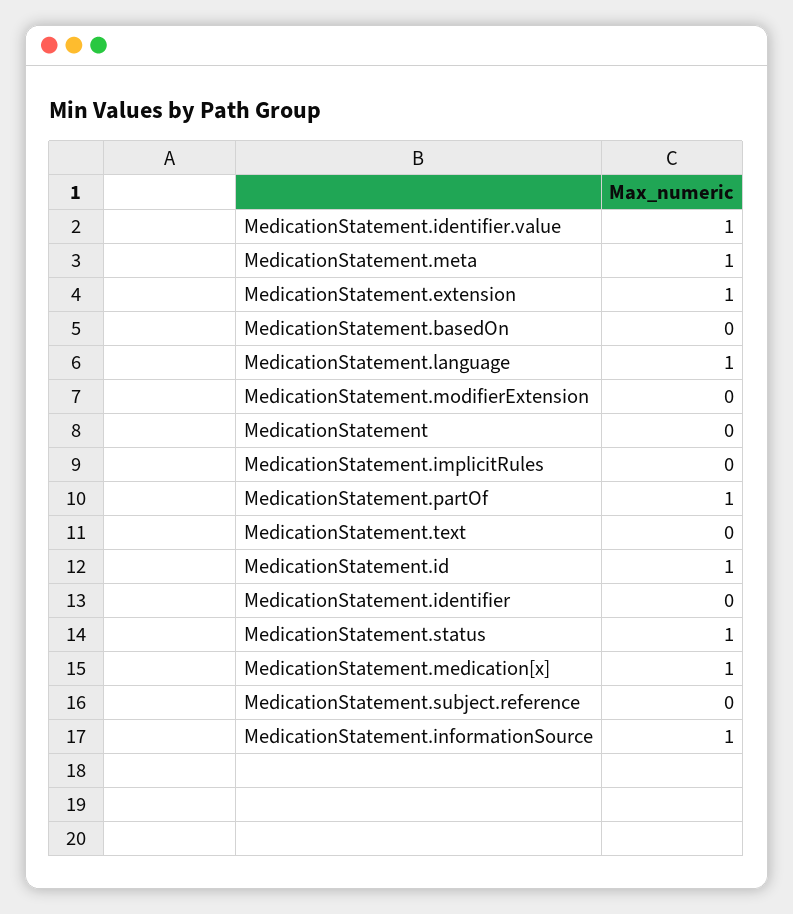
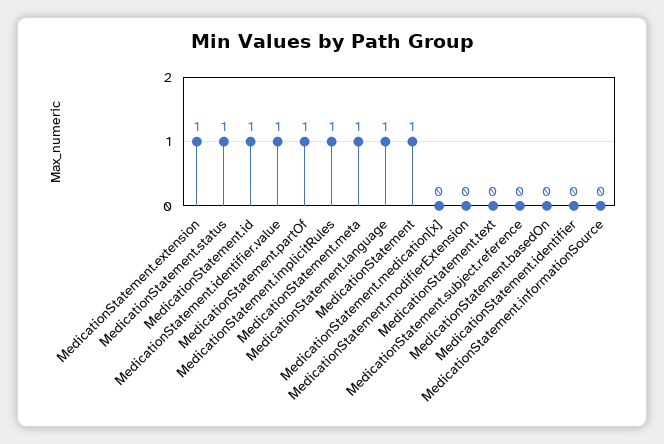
MedicationStatement: 0 -> 1
MedicationStatement.implicitRules: 0 -> 1
MedicationStatement.medication[x]: 1 -> 0
MedicationStatement.informationSource: 1 -> 0

